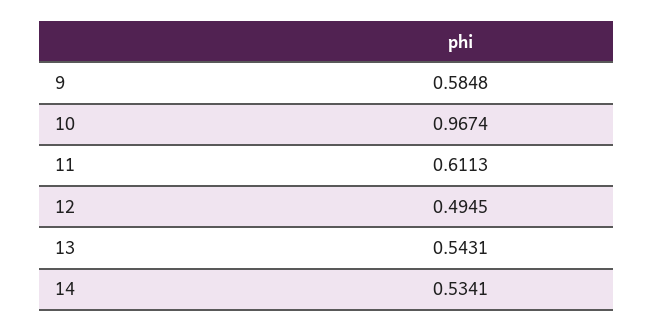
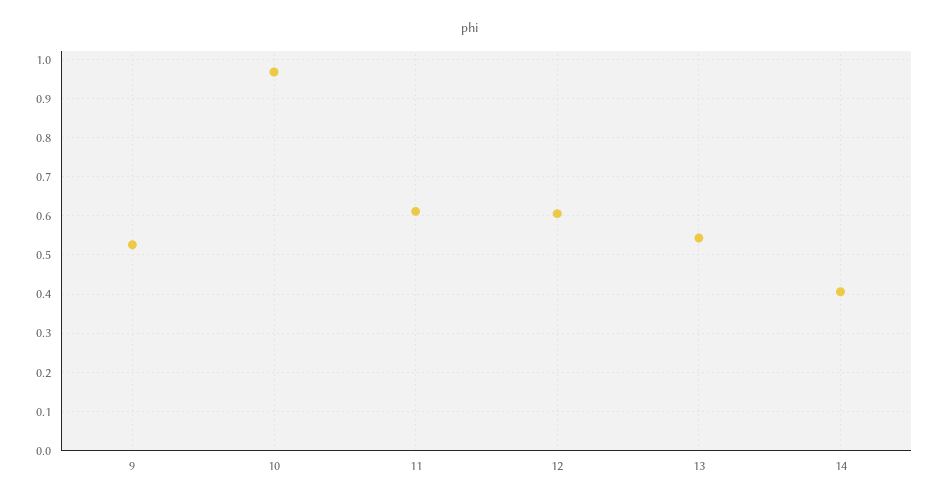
9: 0.5848 -> 0.52
12: 0.4945 -> 0.6
14: 0.5341 -> 0.4

